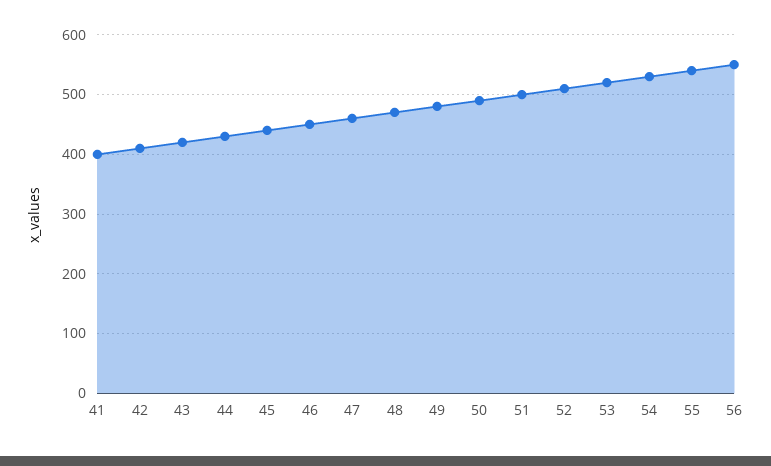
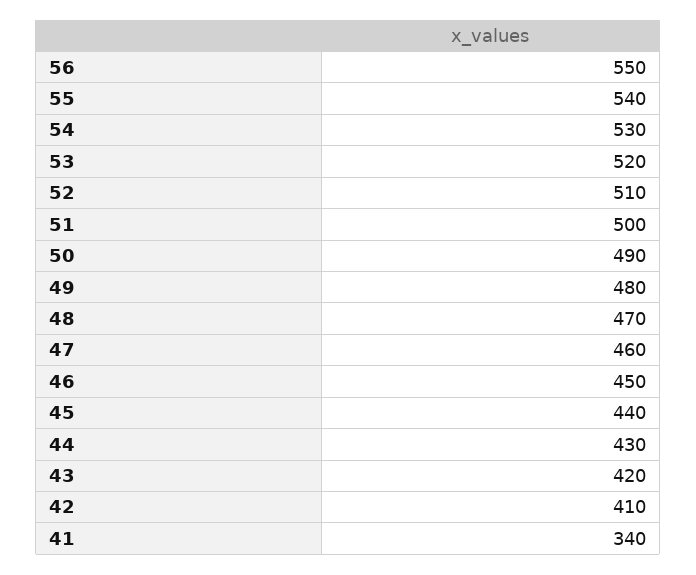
41: 400 -> 340

